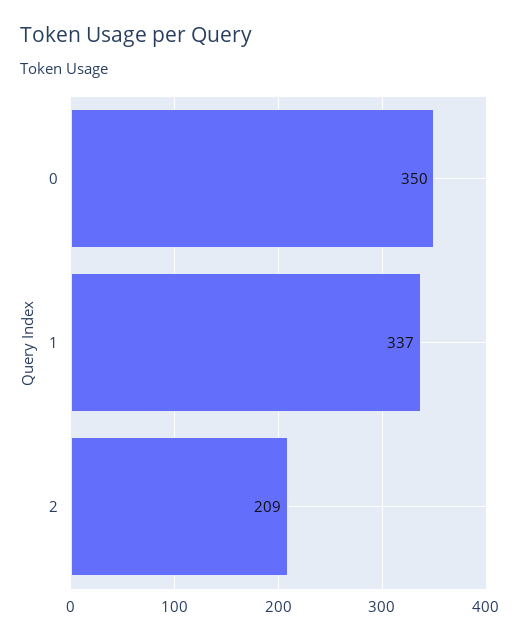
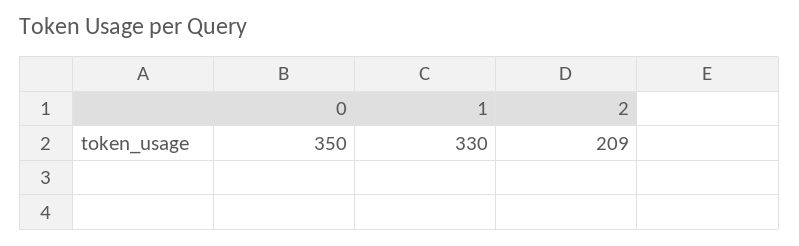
1: 337 -> 330

